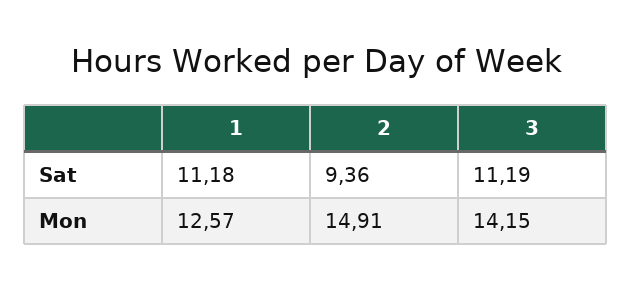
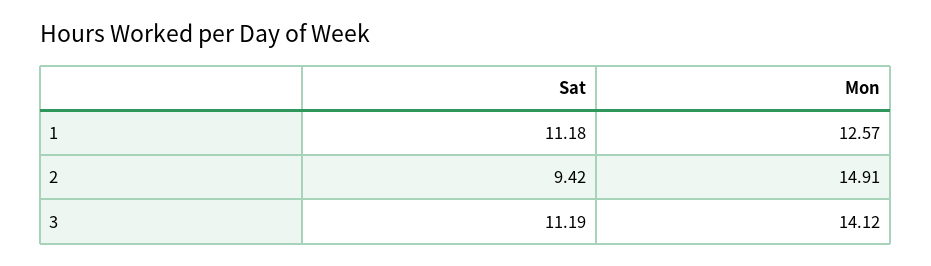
2, Sat: 9.36 -> 9.42
3, Mon: 14.15 -> 14.12

